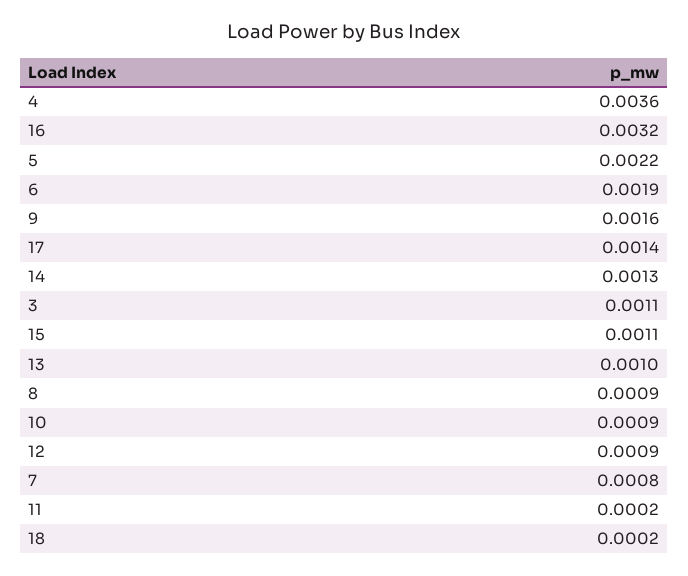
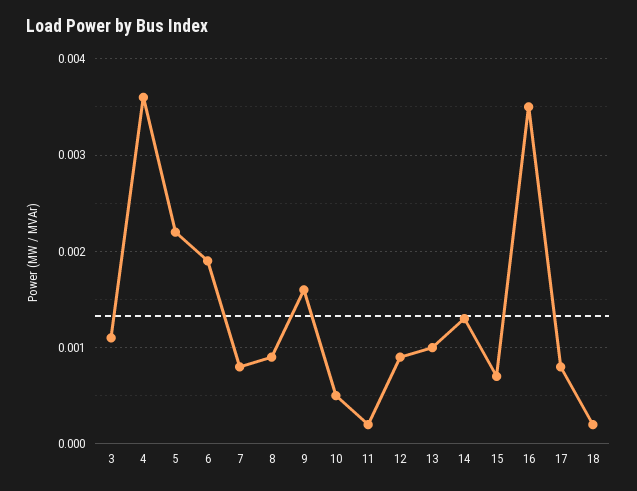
16: 0.0032 -> 0.0035
17: 0.0014 -> 0.0008
15: 0.0011 -> 0.0007
10: 0.0009 -> 0.0005

